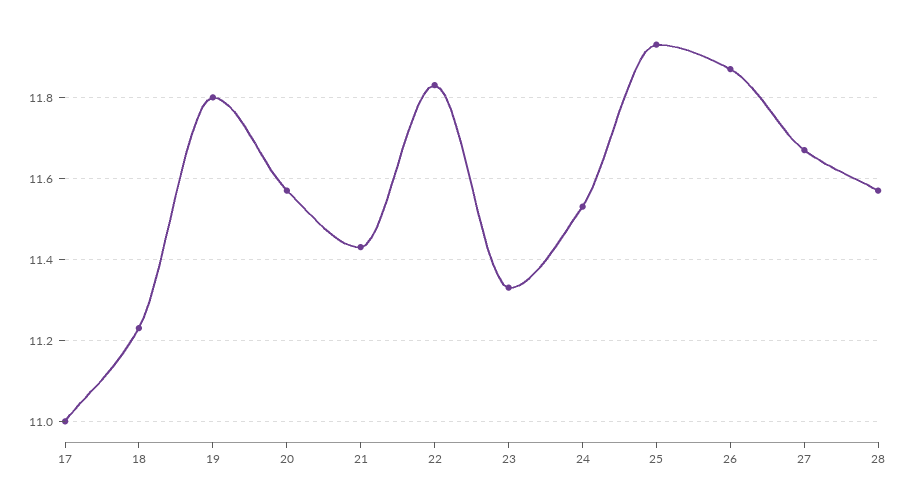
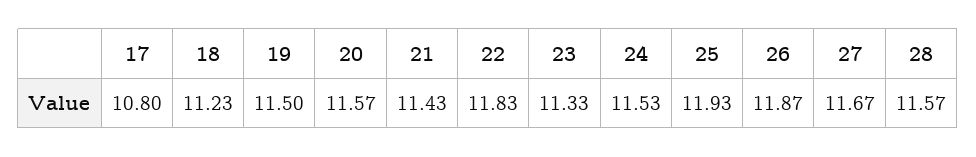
17: 11 -> 10.8
19: 11.8 -> 11.5

